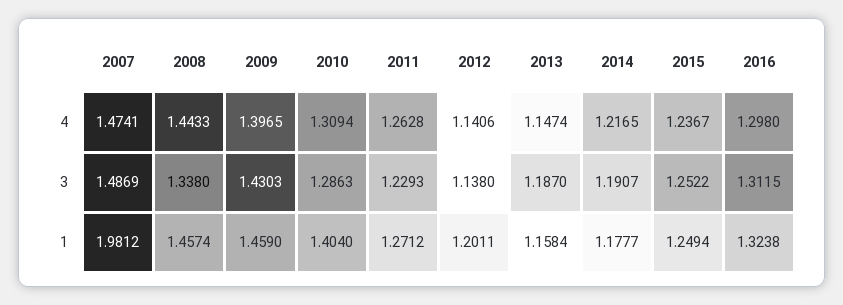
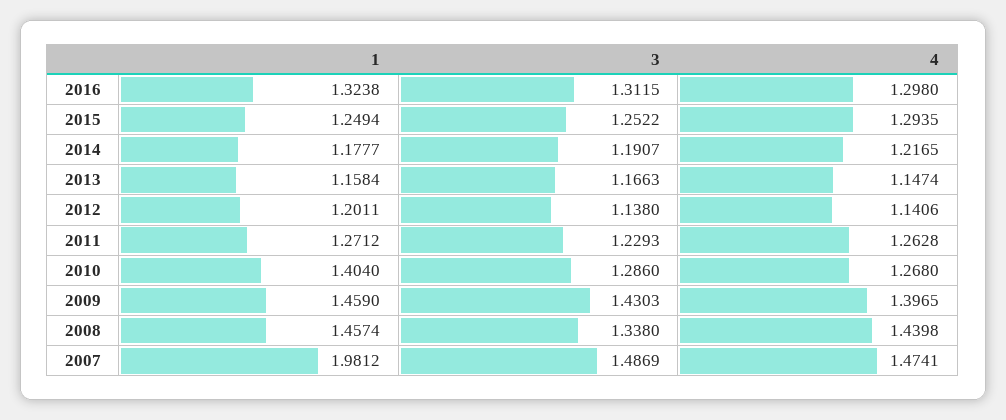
2008, 4: 1.4433 -> 1.4398
2010, 4: 1.3094 -> 1.268
2015, 4: 1.2367 -> 1.2935
2010, 3: 1.2863 -> 1.286
2013, 3: 1.187 -> 1.1663

